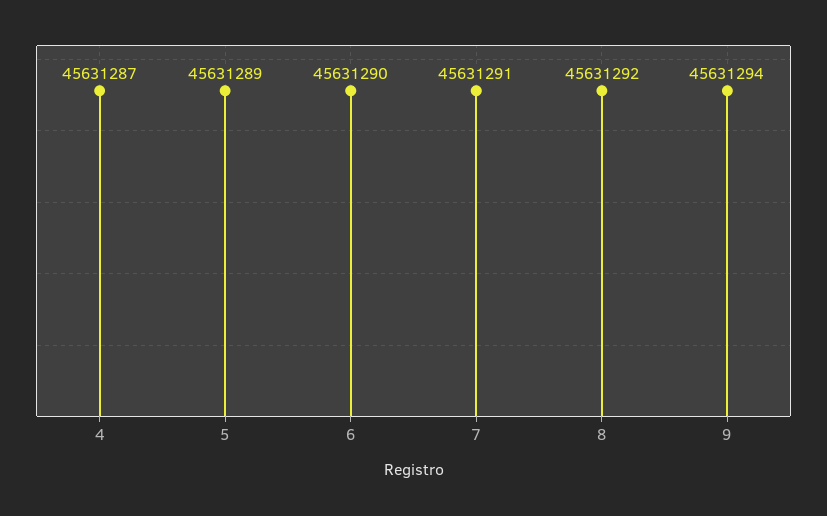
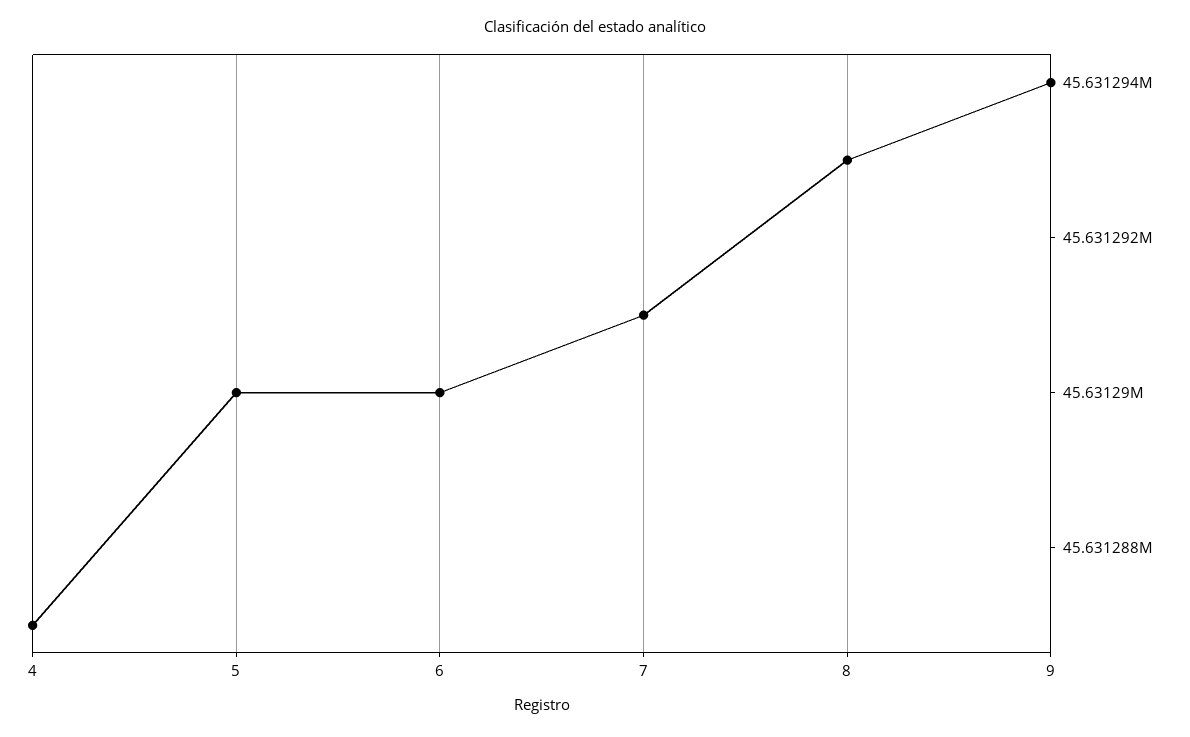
5: 45631289 -> 45631290
8: 45631292 -> 45631293

